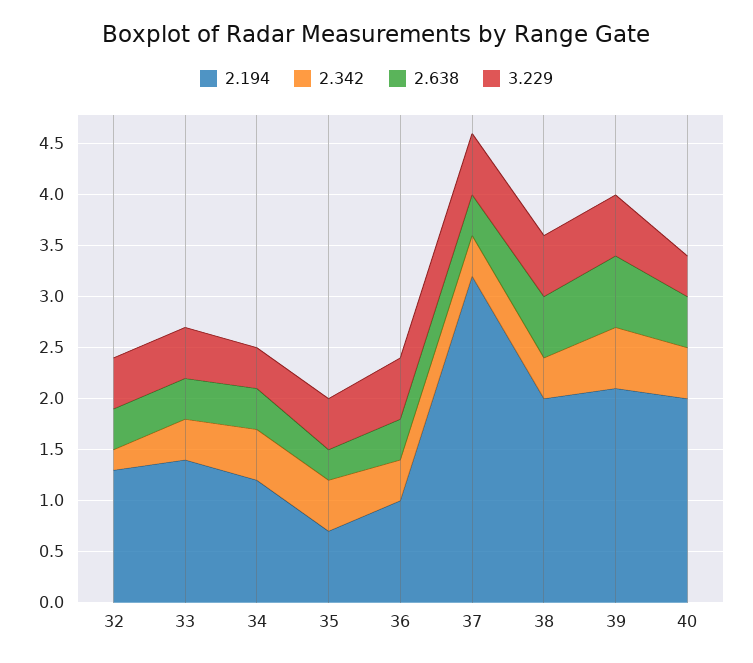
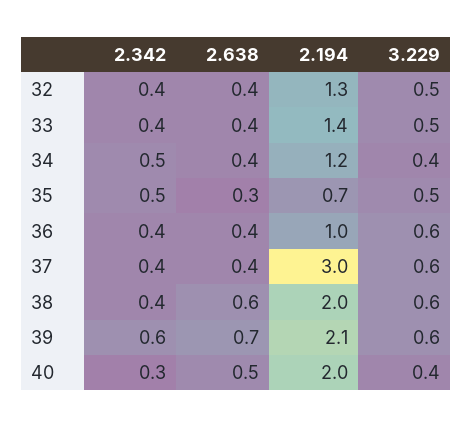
2.342, 32: 0.2 -> 0.4
2.194, 37: 3.2 -> 3
2.342, 40: 0.5 -> 0.3

